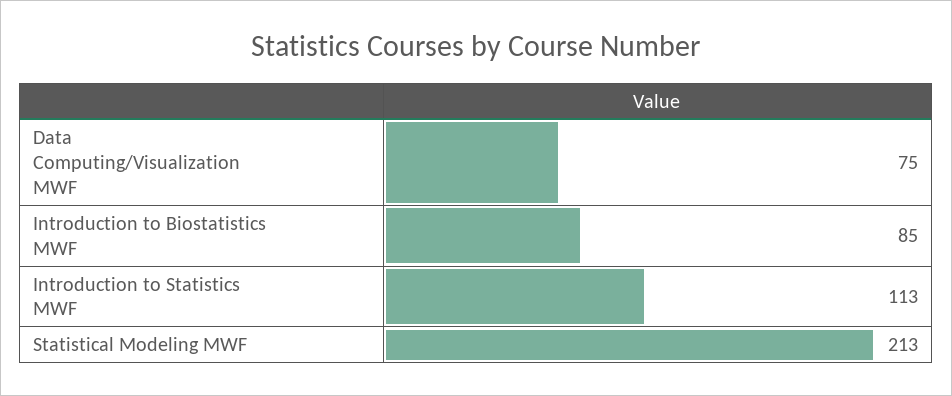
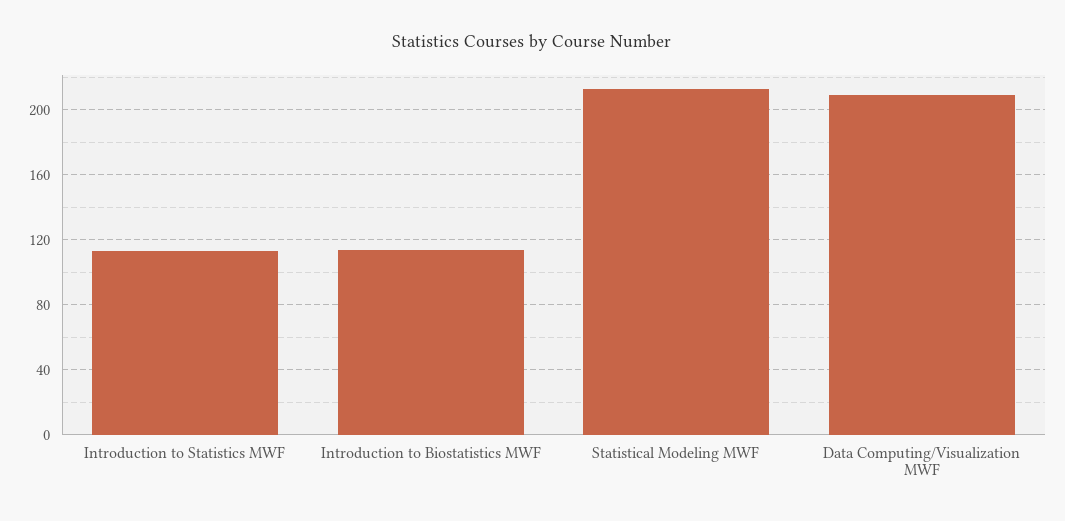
Data Computing/Visualization MWF: 75 -> 210
Introduction to Biostatistics MWF: 85 -> 115

